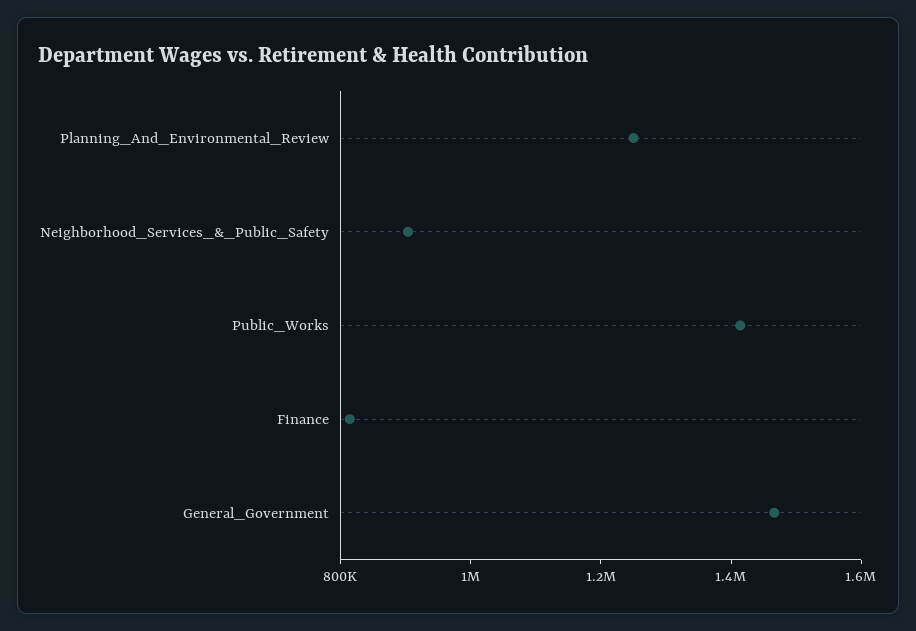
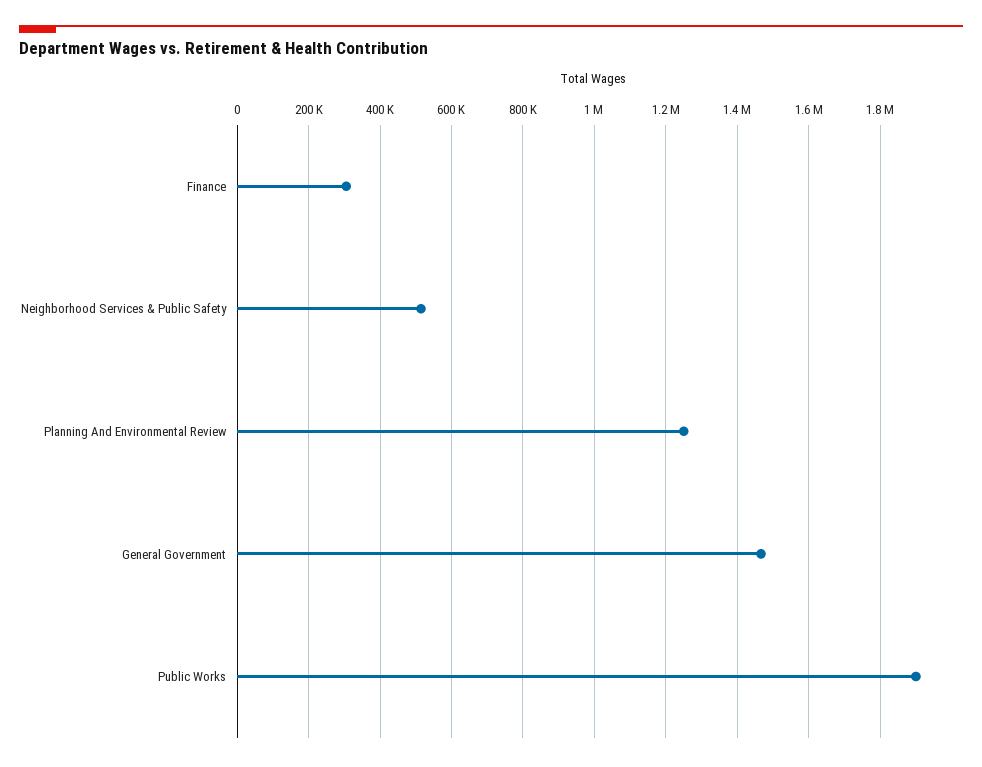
Neighborhood_Services_&_Public_Safety: 900000 -> 520000
Public_Works: 1400000 -> 1900000
Finance: 800000 -> 300000

